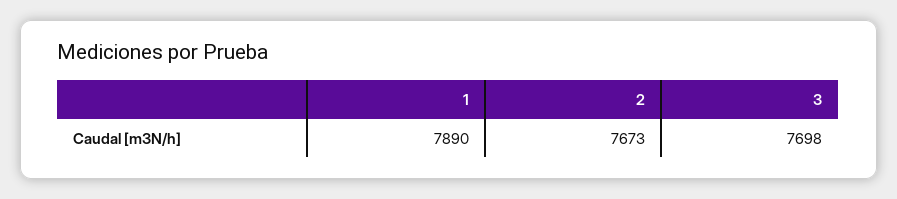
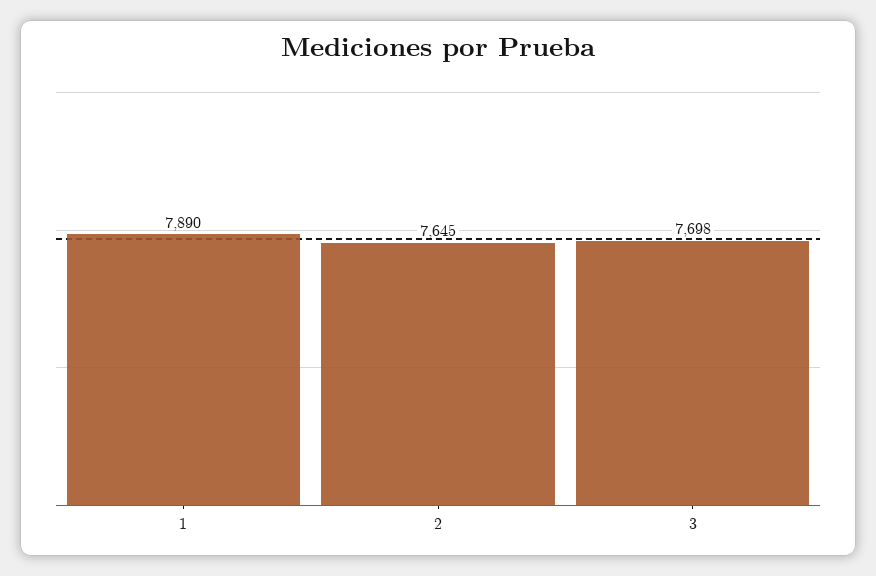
2: 7673 -> 7645

